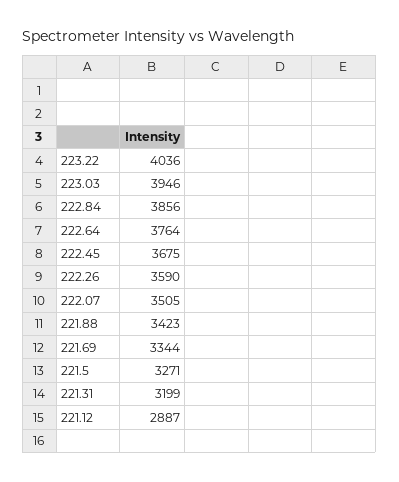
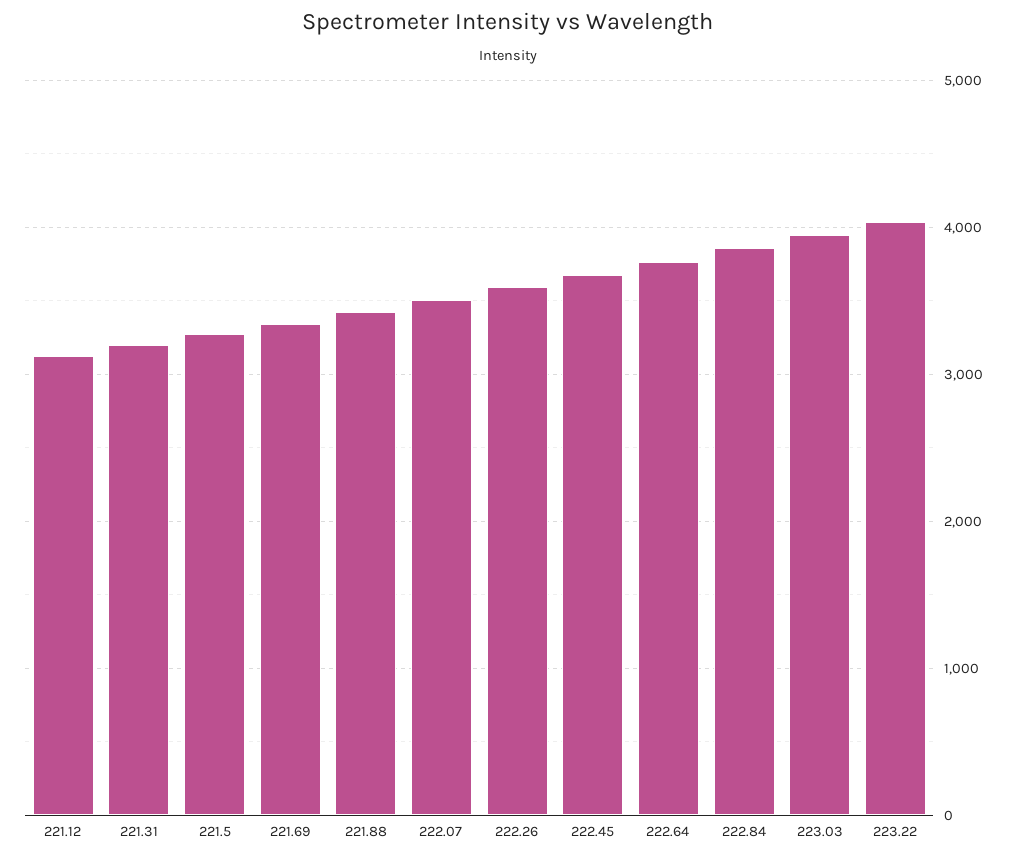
221.12: 2887 -> 3100

